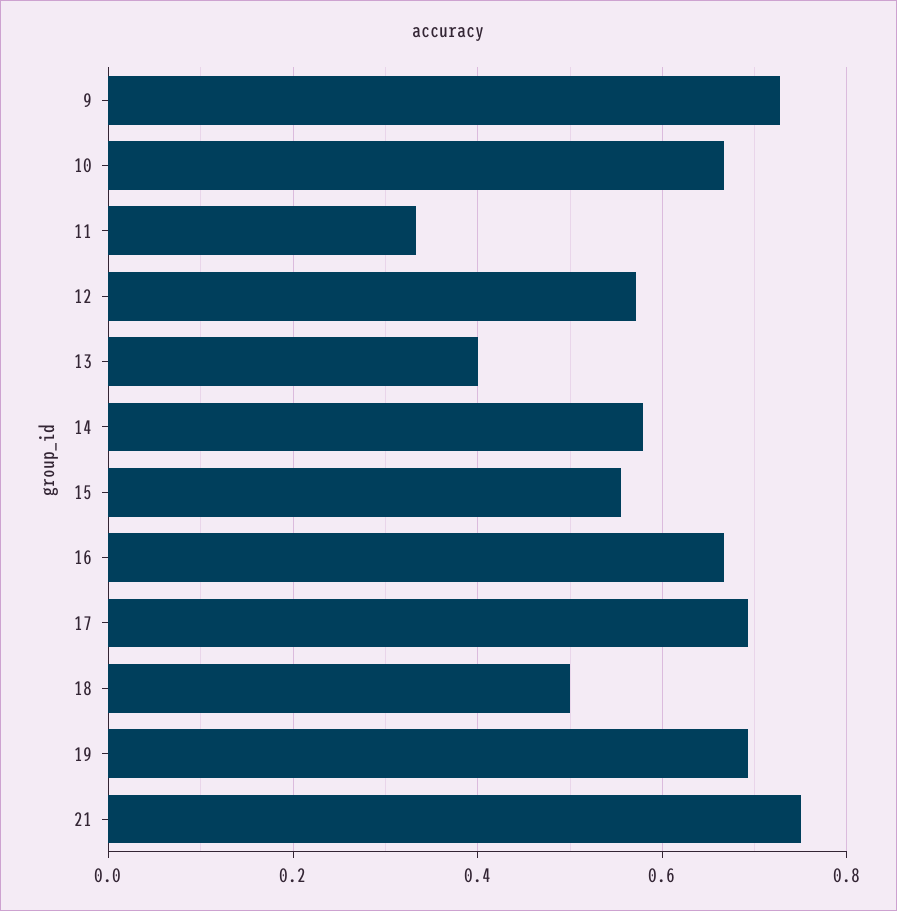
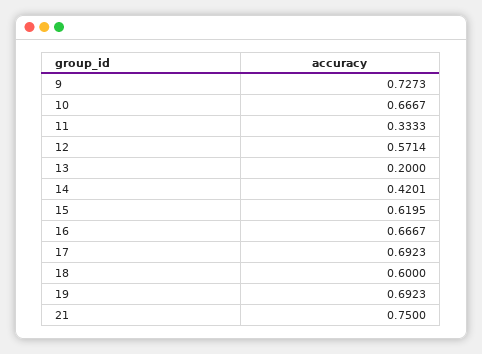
13: 0.4 -> 0.2
14: 0.58 -> 0.4201
15: 0.56 -> 0.6195
18: 0.5 -> 0.6

